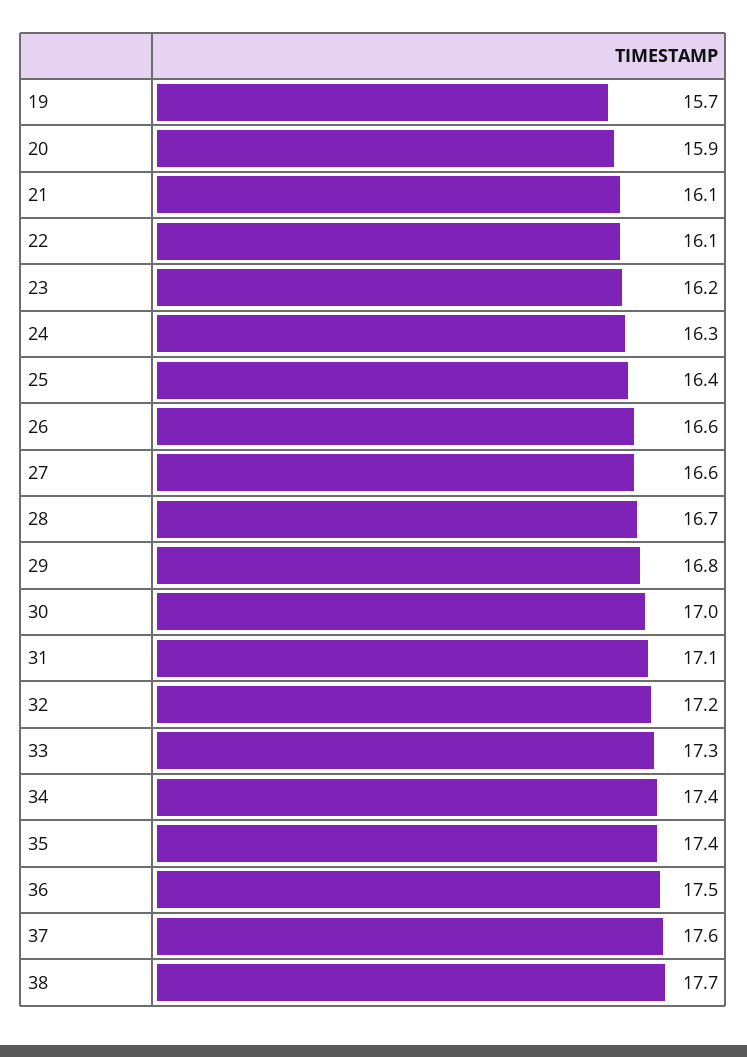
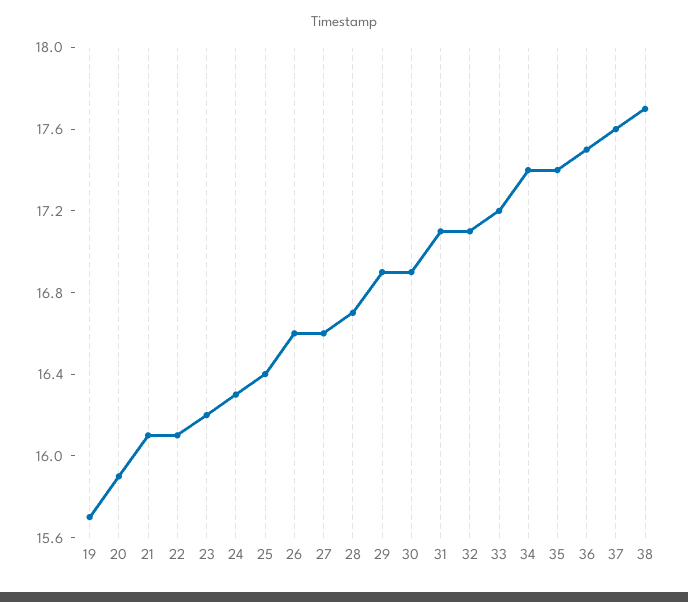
29: 16.8 -> 16.9
30: 17 -> 16.9
32: 17.2 -> 17.1
33: 17.3 -> 17.2

